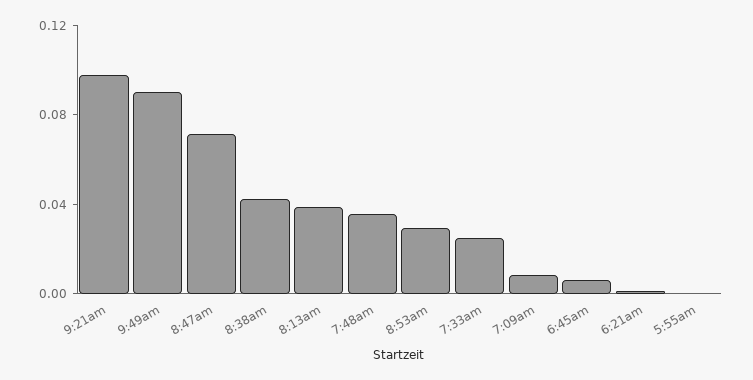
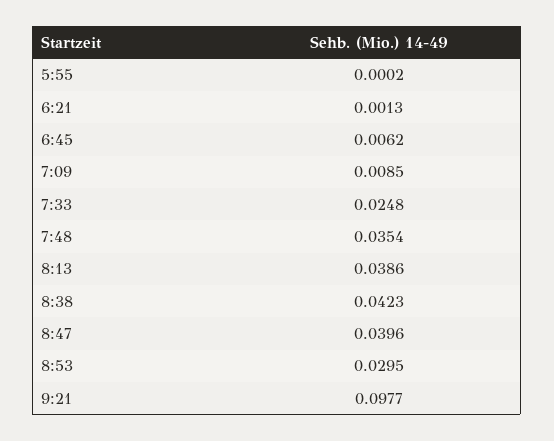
9:49am: 0.09 -> none
8:47am: 0.07 -> 0.0396

